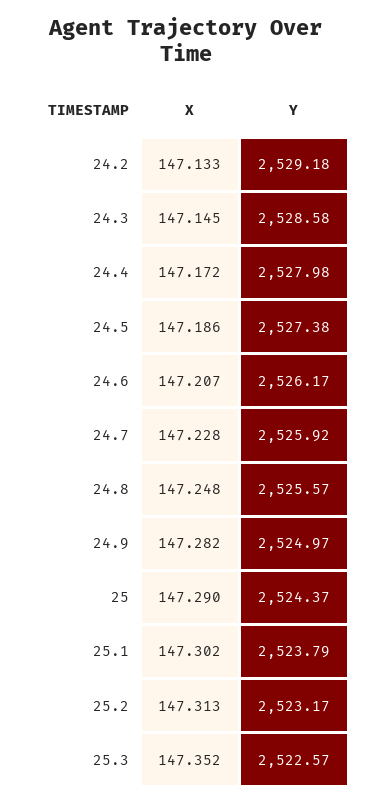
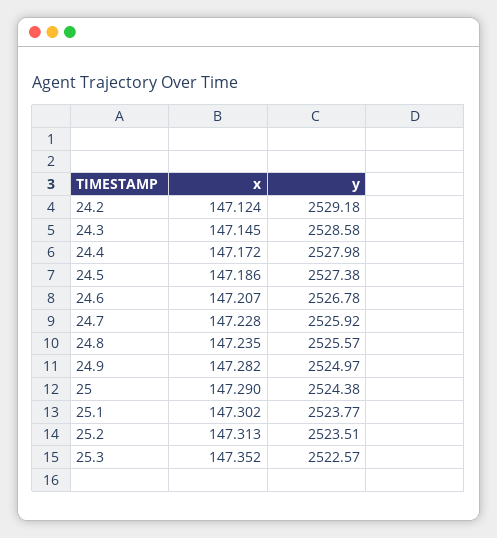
X, 24.2: 147.133 -> 147.124
Y, 24.6: 2526.17 -> 2526.78
X, 24.8: 147.248 -> 147.235
Y, 25: 2524.37 -> 2524.38
Y, 25.1: 2523.79 -> 2523.77
Y, 25.2: 2523.17 -> 2523.51

